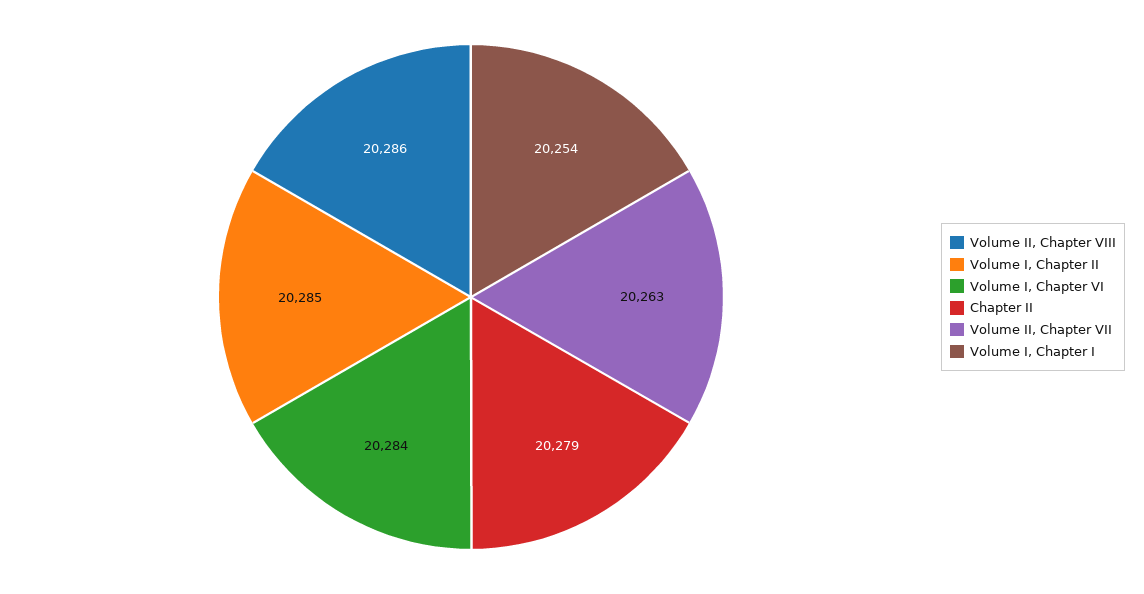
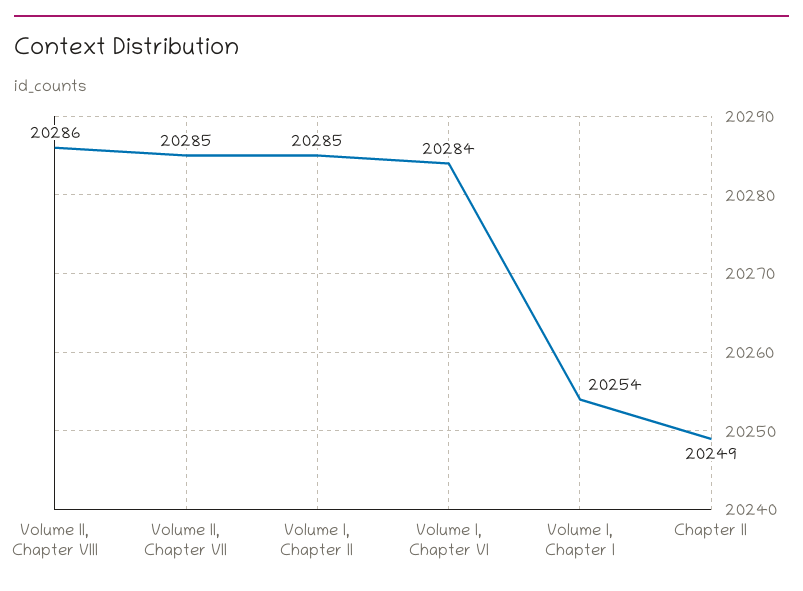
Chapter II: 20279 -> 20249
Volume II, Chapter VII: 20263 -> 20285

